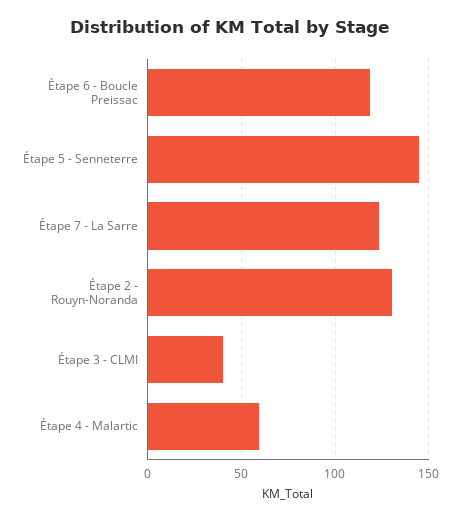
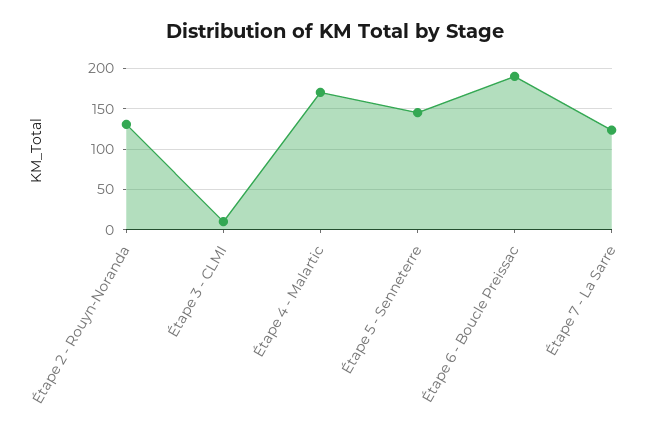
Étape 6 - Boucle Preissac: 120 -> 190
Étape 3 - CLMI: 40 -> 10
Étape 4 - Malartic: 60 -> 170

